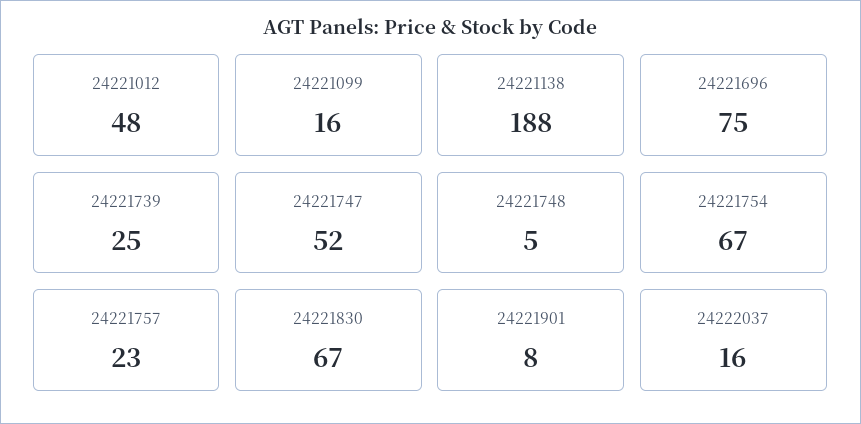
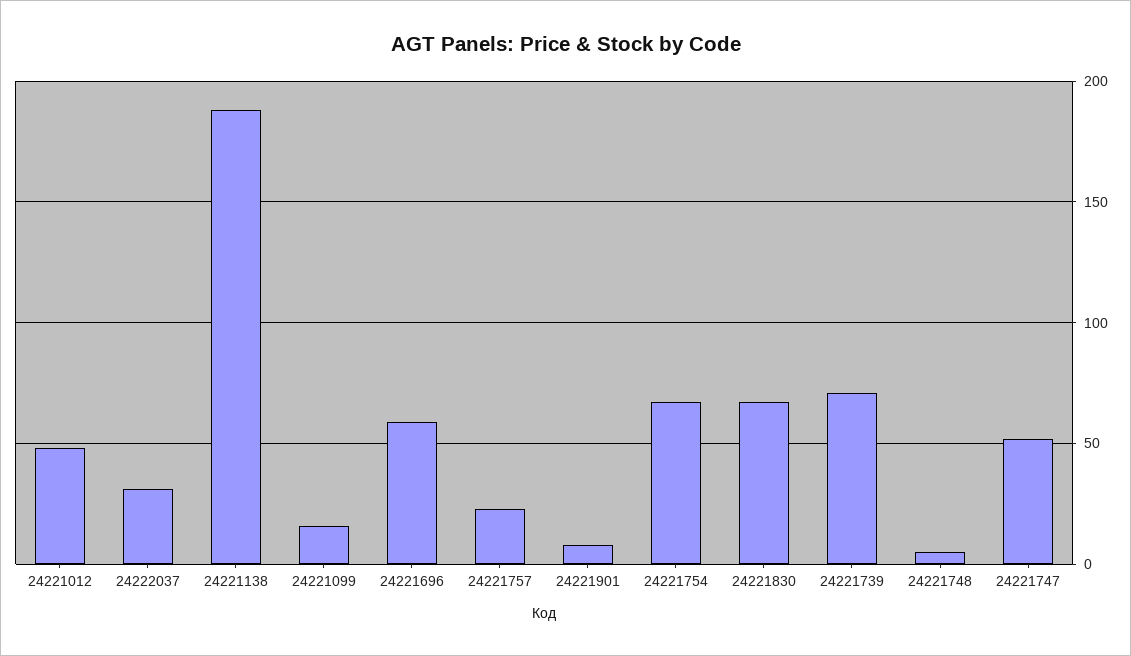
24221696: 75 -> 60
24221739: 25 -> 70
24222037: 16 -> 30

